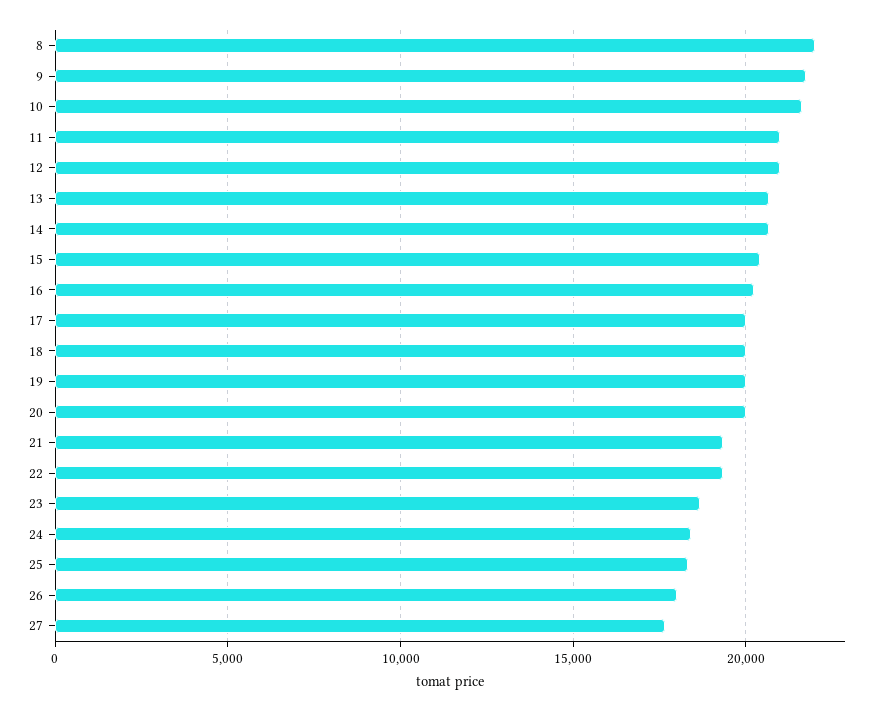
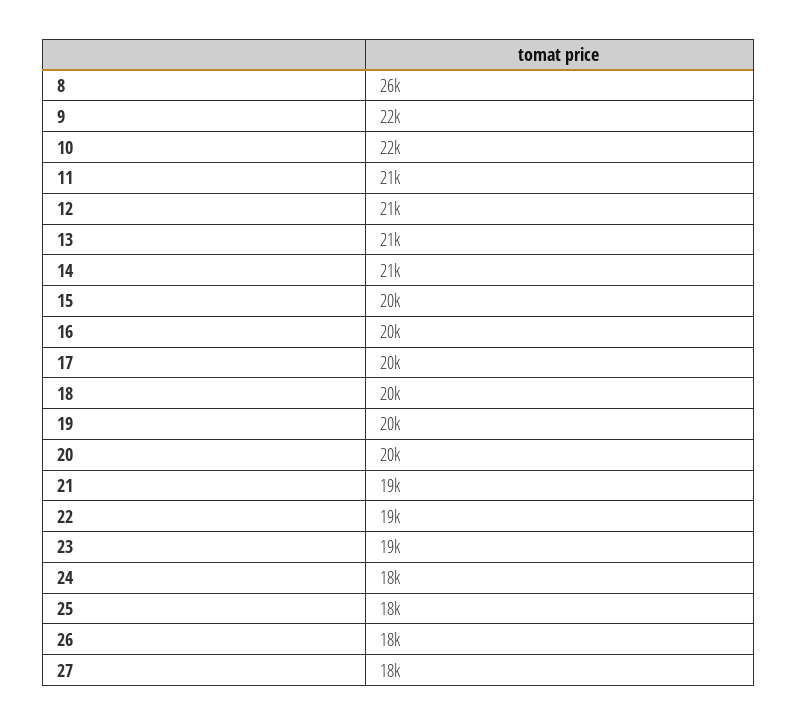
8: 22000 -> 26000

